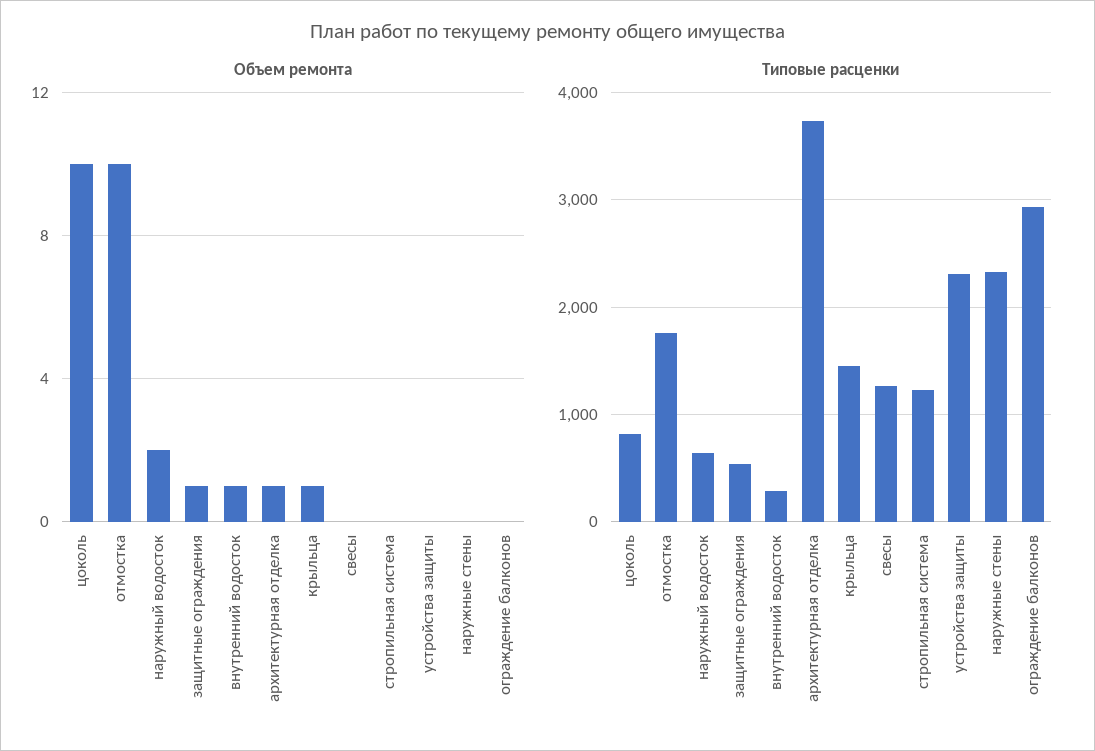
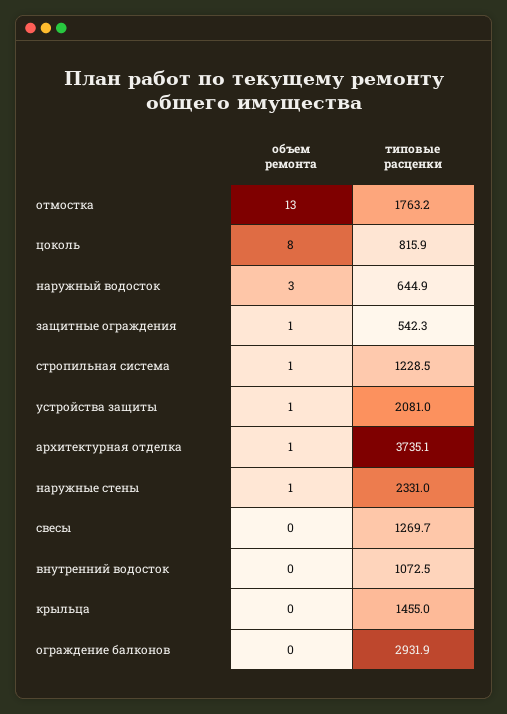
Объем ремонта, цоколь: 10 -> 8
Объем ремонта, отмостка: 10 -> 13
Объем ремонта, наружный водосток: 2 -> 3
Объем ремонта, внутренний водосток: 1 -> 0
Объем ремонта, крыльца: 1 -> 0
Объем ремонта, стропильная система: 0 -> 1
Объем ремонта, устройства защиты: 0 -> 1
Объем ремонта, наружные стены: 0 -> 1
Типовые расценки, внутренний водосток: 300 -> 1072.5
Типовые расценки, устройства защиты: 2300 -> 2081

